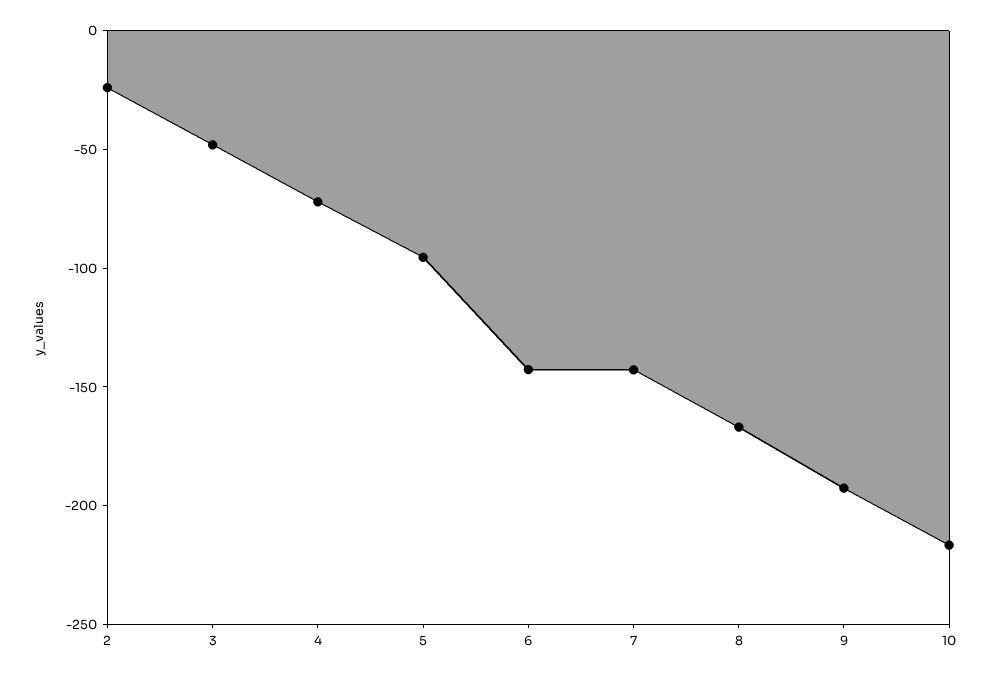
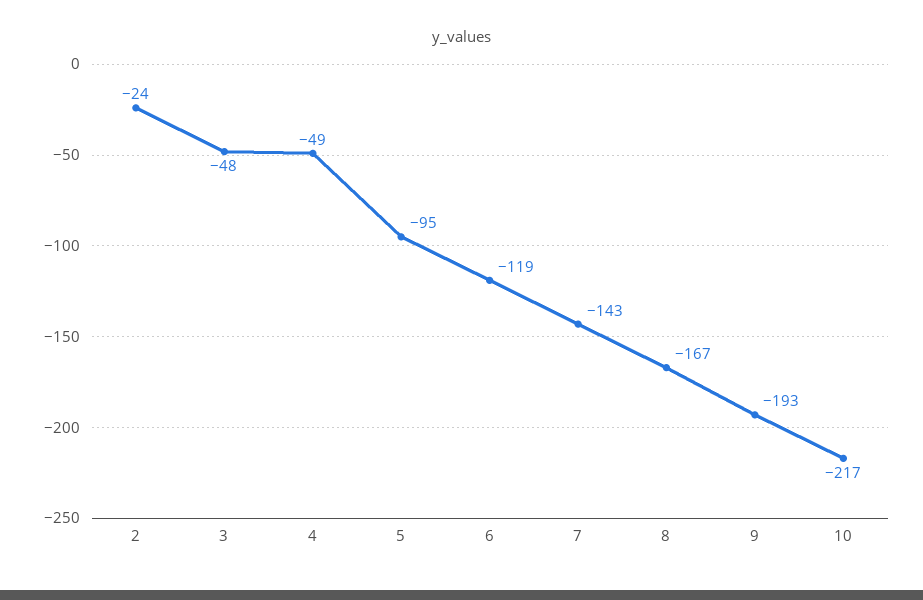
4: -70 -> -49
6: -140 -> -119

